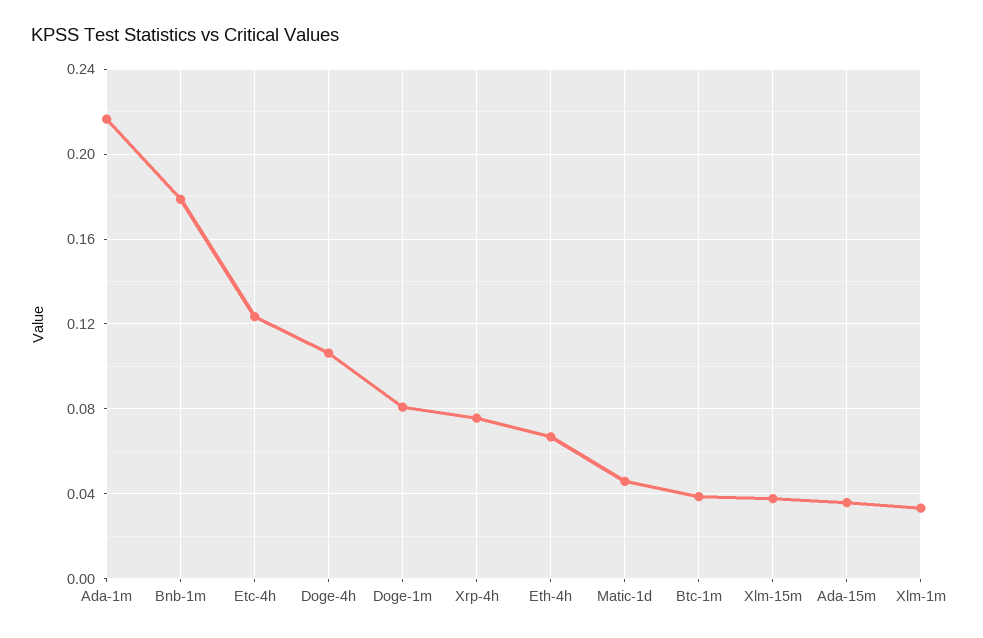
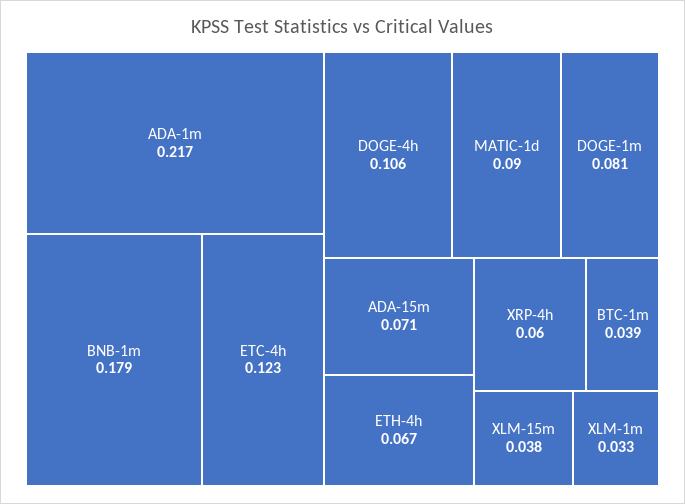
Xrp-4h: 0.075 -> 0.06
Matic-1d: 0.045 -> 0.09
Ada-15m: 0.035 -> 0.071

